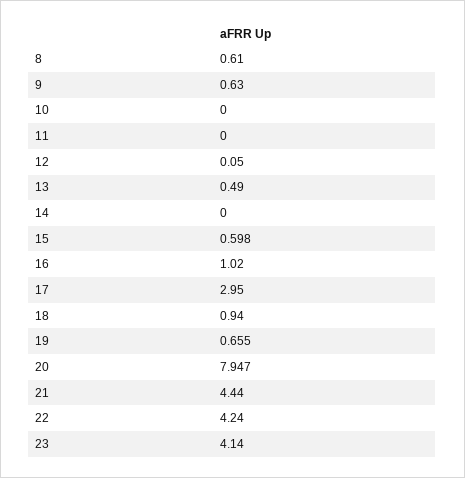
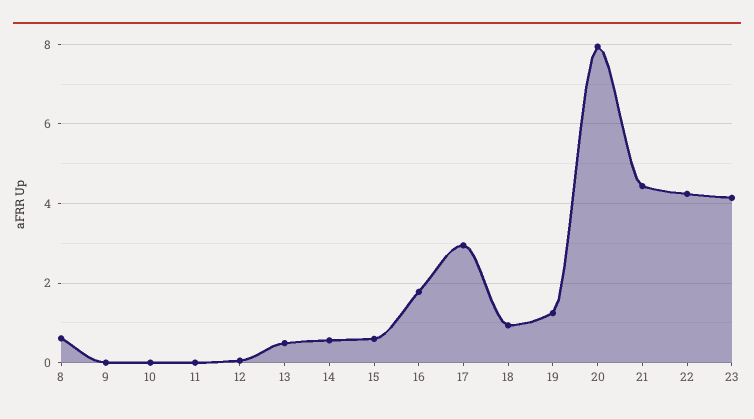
9: 0.63 -> 0
14: 0 -> 0.6
16: 1.02 -> 1.8
19: 0.655 -> 1.2

